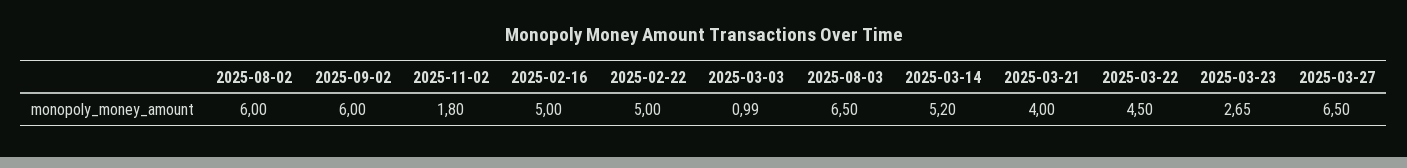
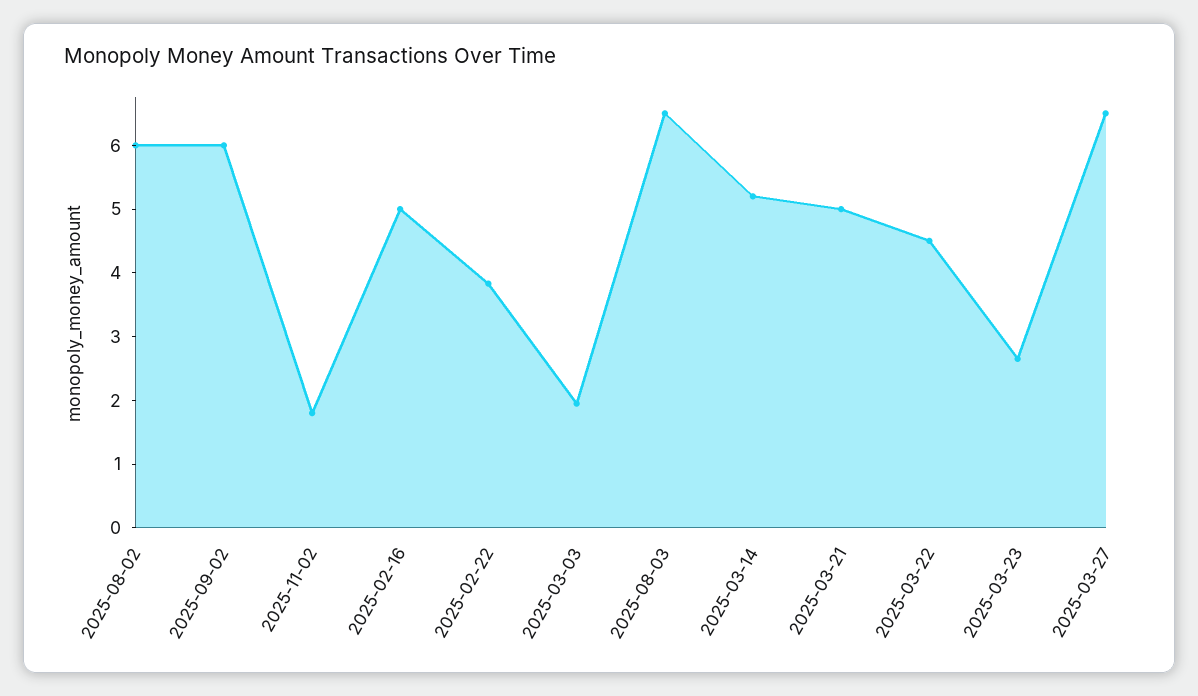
2025-02-22: 5 -> 3.8
2025-03-03: 0.99 -> 2
2025-03-21: 4 -> 5

